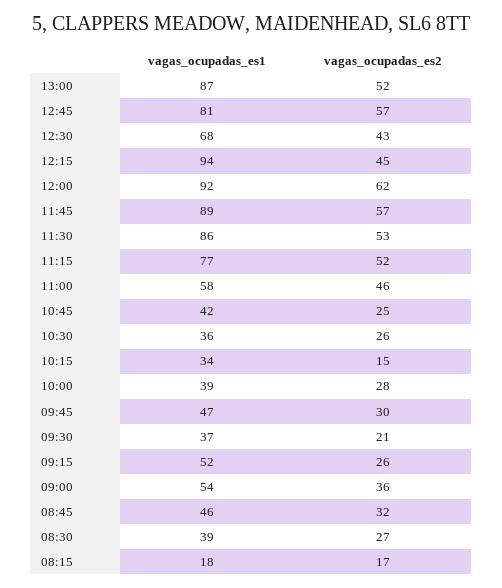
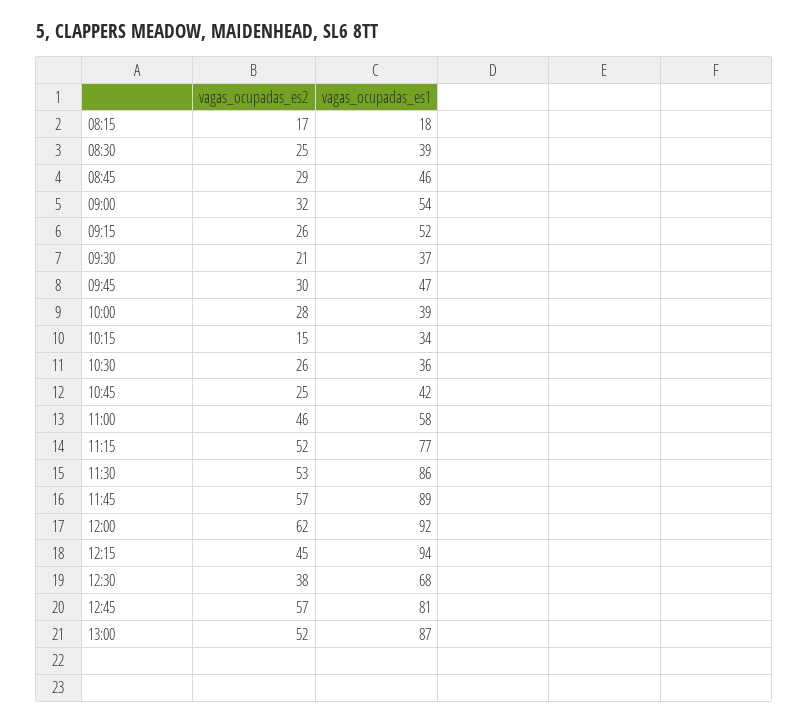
vagas_ocupadas_es2, 12:30: 43 -> 38
vagas_ocupadas_es2, 09:00: 36 -> 32
vagas_ocupadas_es2, 08:45: 32 -> 29
vagas_ocupadas_es2, 08:30: 27 -> 25

